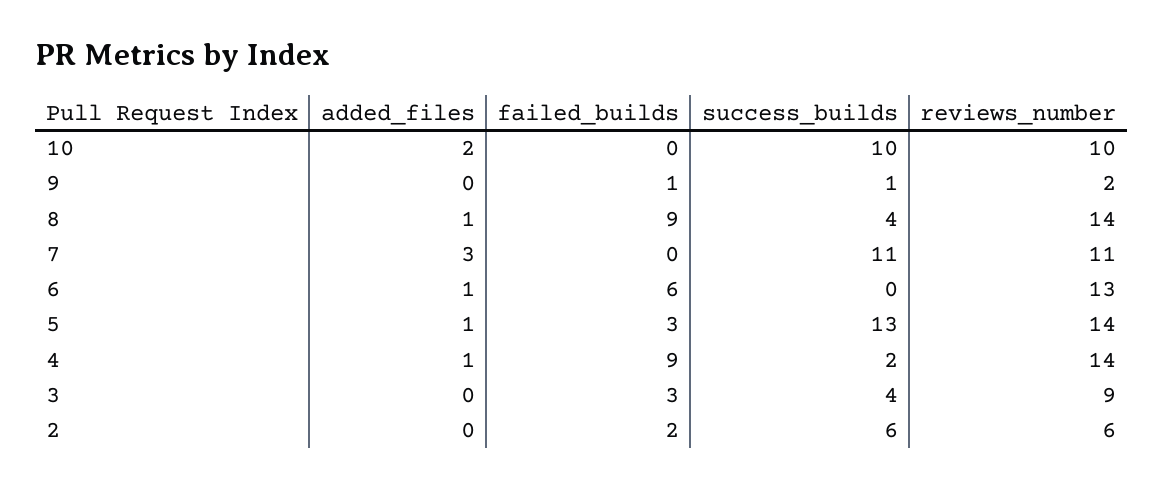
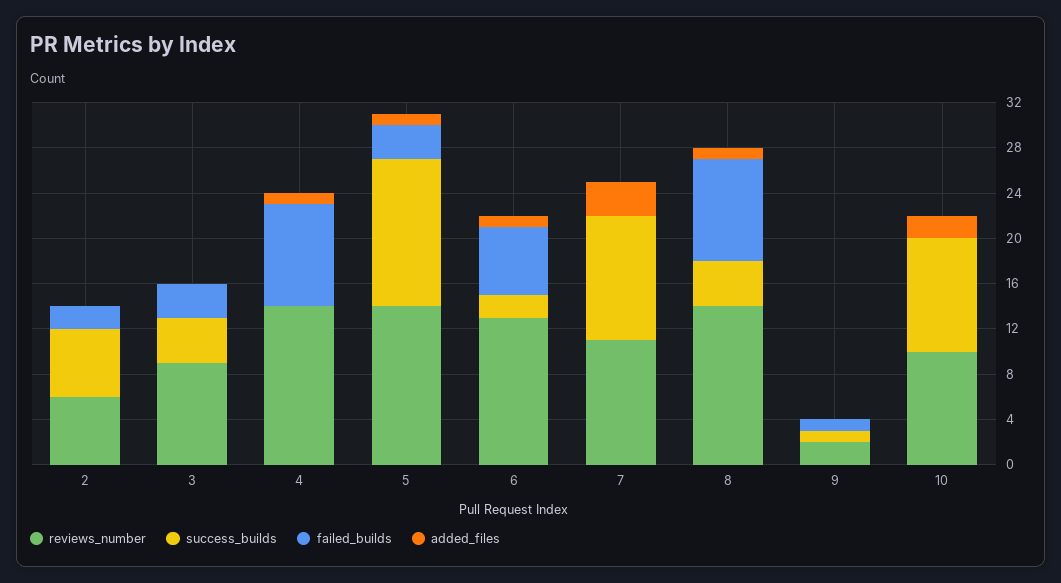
success_builds, 6: 0 -> 2
success_builds, 4: 2 -> 0

